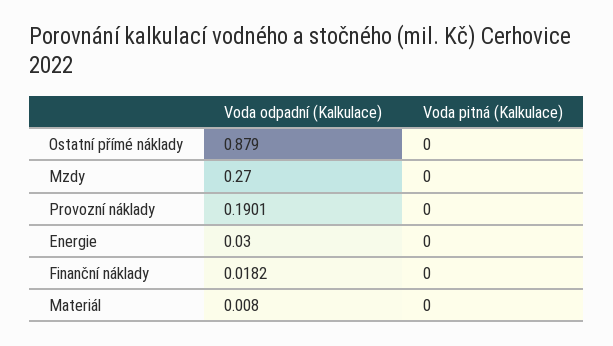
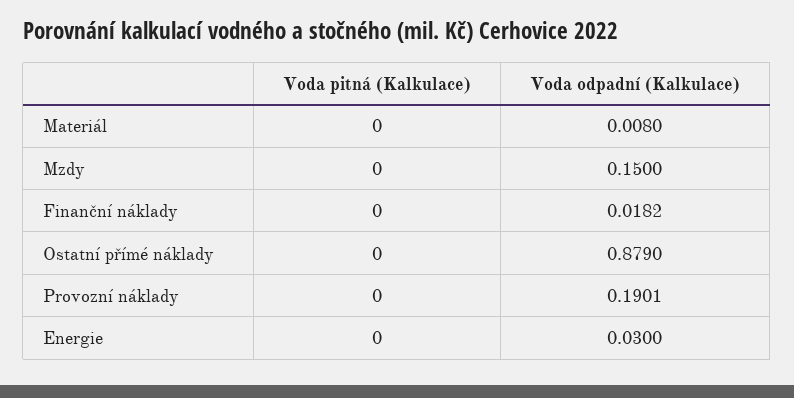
Voda odpadní (Kalkulace), Mzdy: 0.27 -> 0.15

